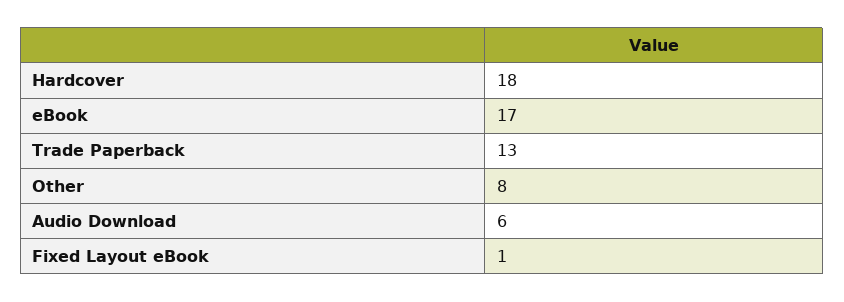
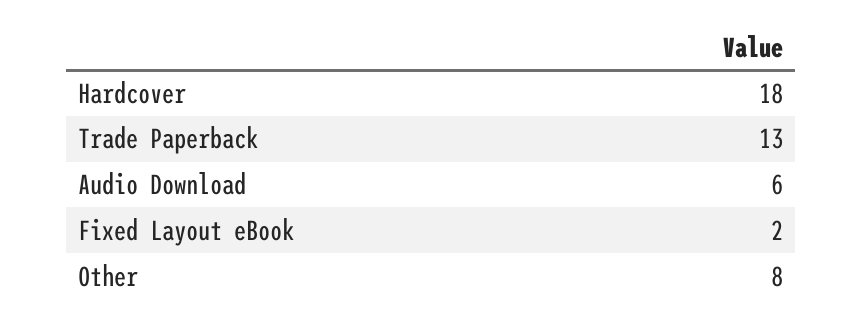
eBook: 17 -> none
Fixed Layout eBook: 1 -> 2

